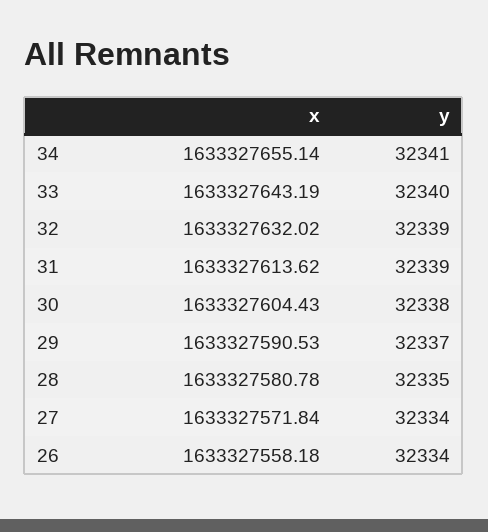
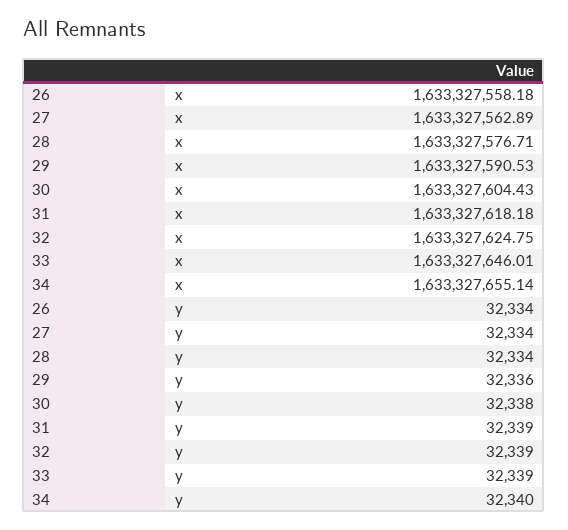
y, 34: 32341 -> 32340
x, 33: 1633327643.19 -> 1633327646.01
y, 33: 32340 -> 32339
x, 32: 1633327632.02 -> 1633327624.75
x, 31: 1633327613.62 -> 1633327618.18
y, 29: 32337 -> 32336
x, 28: 1633327580.78 -> 1633327576.71
y, 28: 32335 -> 32334
x, 27: 1633327571.84 -> 1633327562.89

